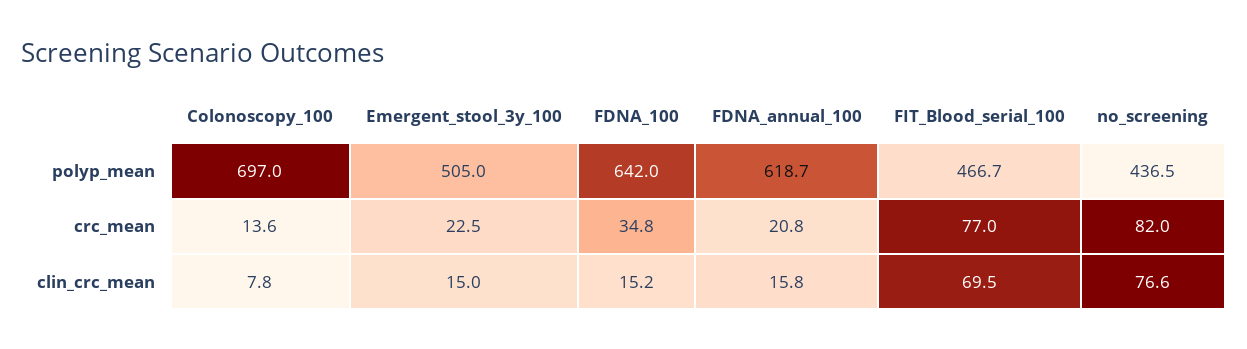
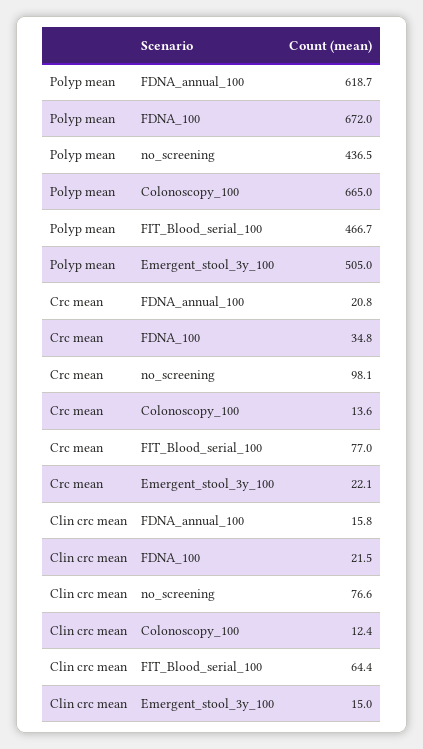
Colonoscopy_100, polyp_mean: 697 -> 665
FDNA_100, polyp_mean: 642 -> 672
Emergent_stool_3y_100, crc_mean: 22.5 -> 22.1
no_screening, crc_mean: 82 -> 98.1
Colonoscopy_100, clin_crc_mean: 7.8 -> 12.4
FDNA_100, clin_crc_mean: 15.2 -> 21.5
FIT_Blood_serial_100, clin_crc_mean: 69.5 -> 64.4

